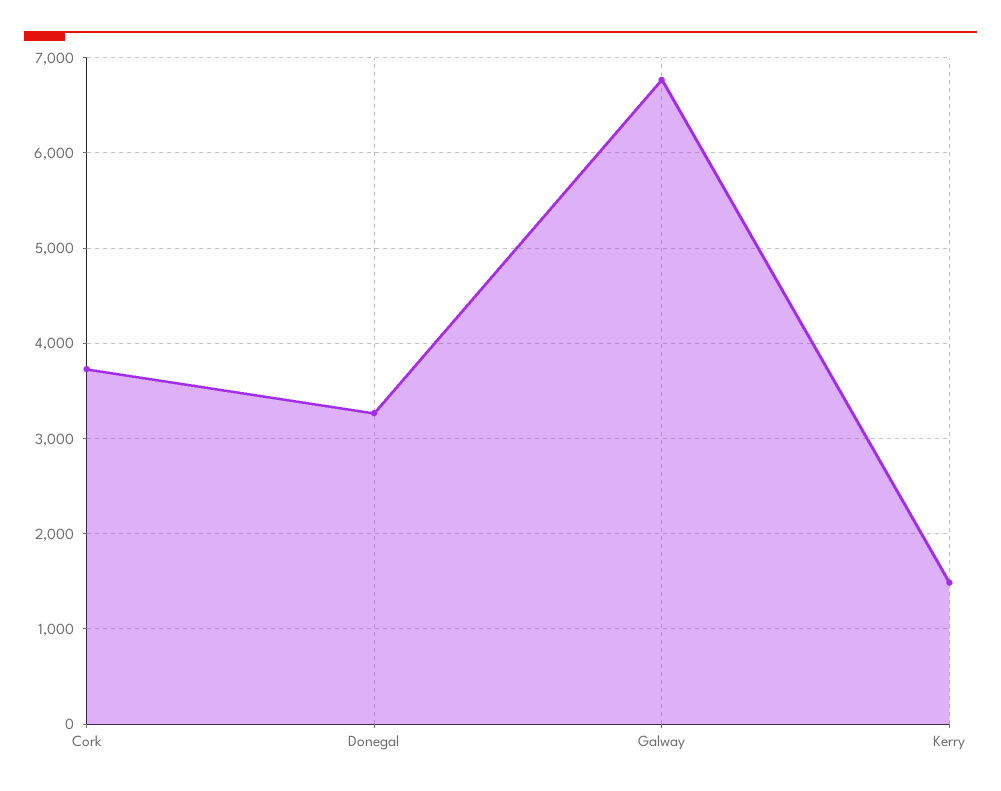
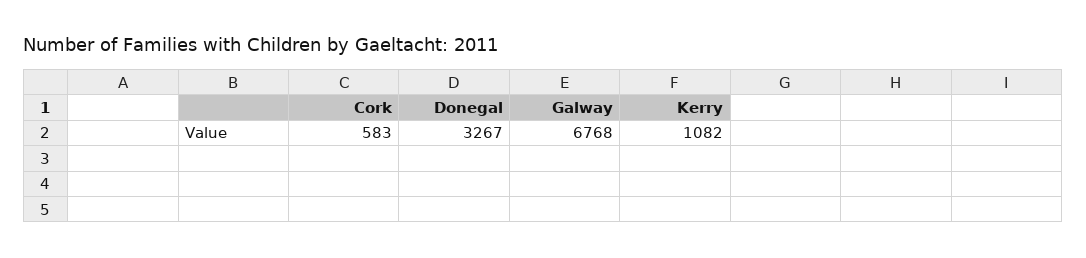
Cork: 3700 -> 583
Kerry: 1500 -> 1082

